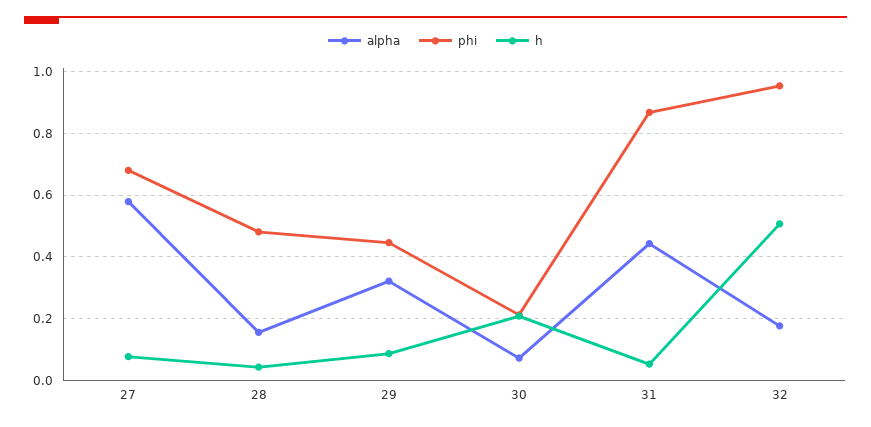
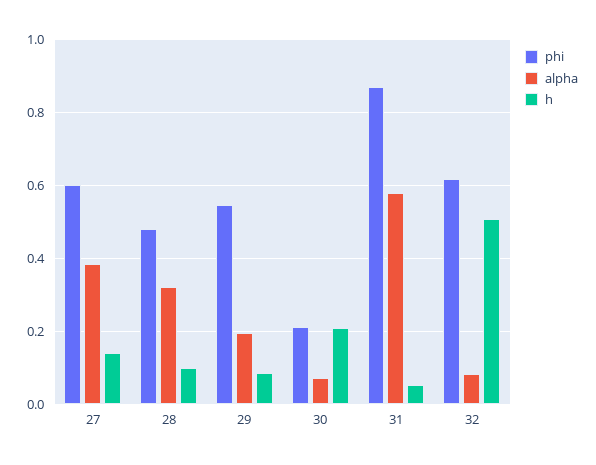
alpha, 27: 0.58 -> 0.38
phi, 27: 0.68 -> 0.6
h, 27: 0.08 -> 0.14
alpha, 28: 0.16 -> 0.32
h, 28: 0.04 -> 0.1
alpha, 29: 0.32 -> 0.2
phi, 29: 0.44 -> 0.54
alpha, 31: 0.44 -> 0.58
alpha, 32: 0.18 -> 0.08
phi, 32: 0.96 -> 0.62

